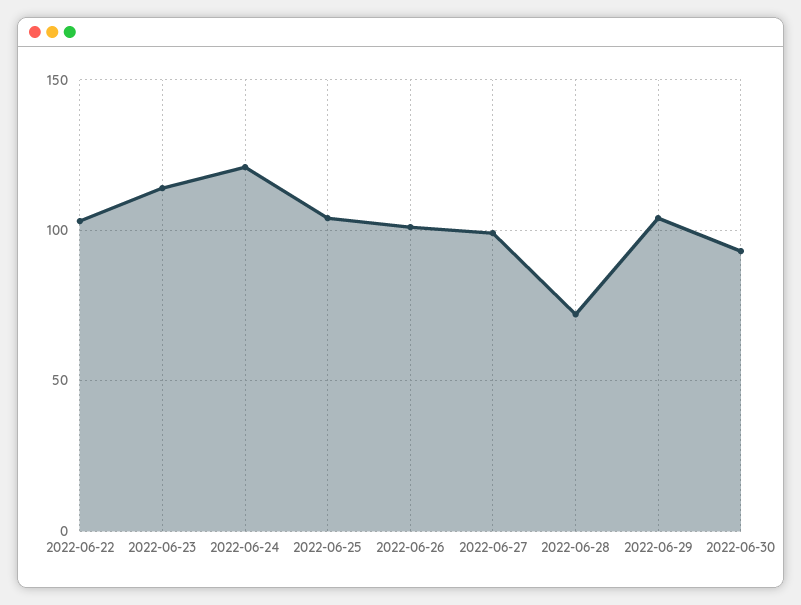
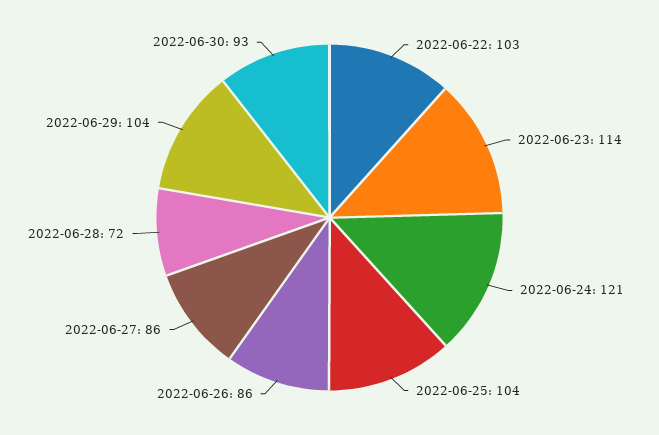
2022-06-26: 100 -> 86
2022-06-27: 100 -> 86

